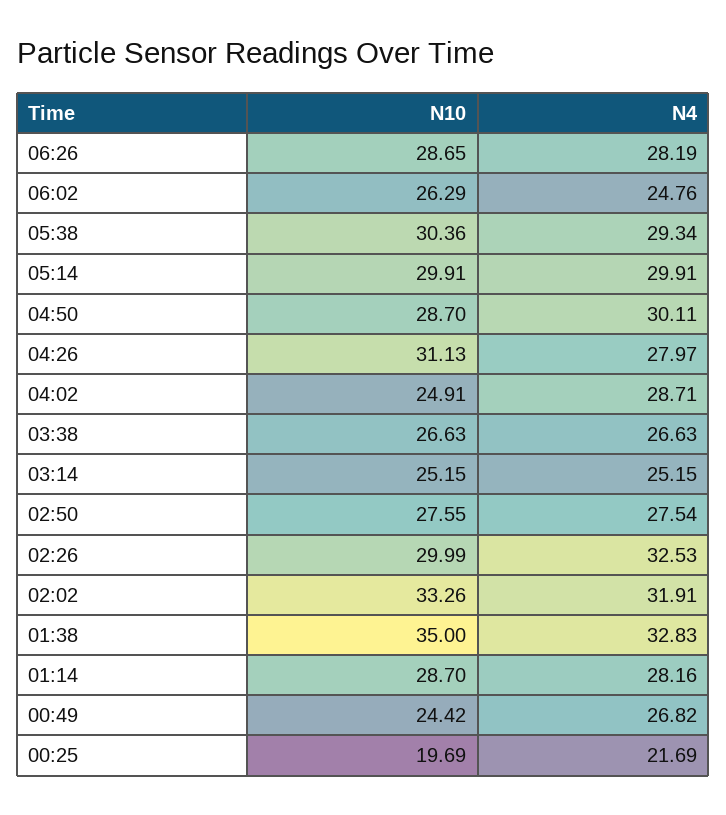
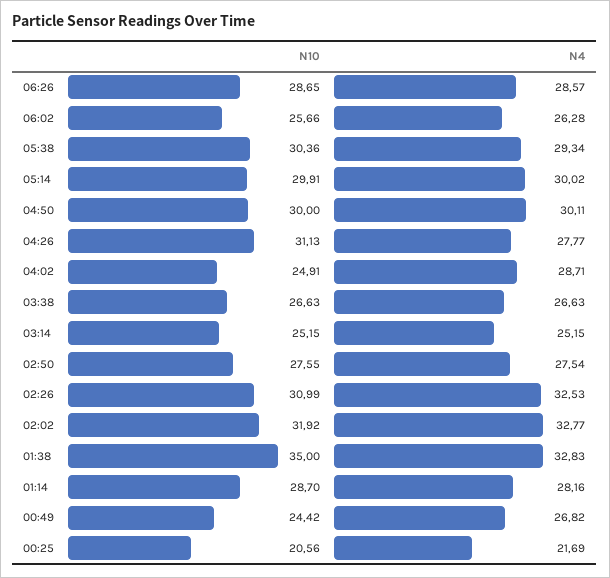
N4, 06:26: 28.19 -> 28.57
N10, 06:02: 26.29 -> 25.66
N4, 06:02: 24.76 -> 26.28
N4, 05:14: 29.91 -> 30.02
N10, 04:50: 28.7 -> 30
N4, 04:26: 27.97 -> 27.77
N10, 02:26: 29.99 -> 30.99
N10, 02:02: 33.26 -> 31.92
N4, 02:02: 31.91 -> 32.77
N10, 00:25: 19.69 -> 20.56

